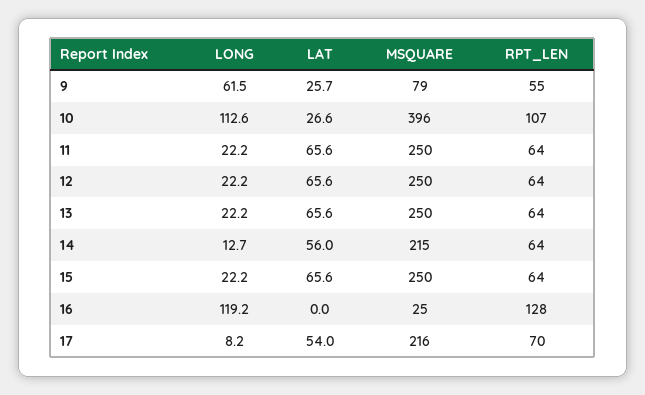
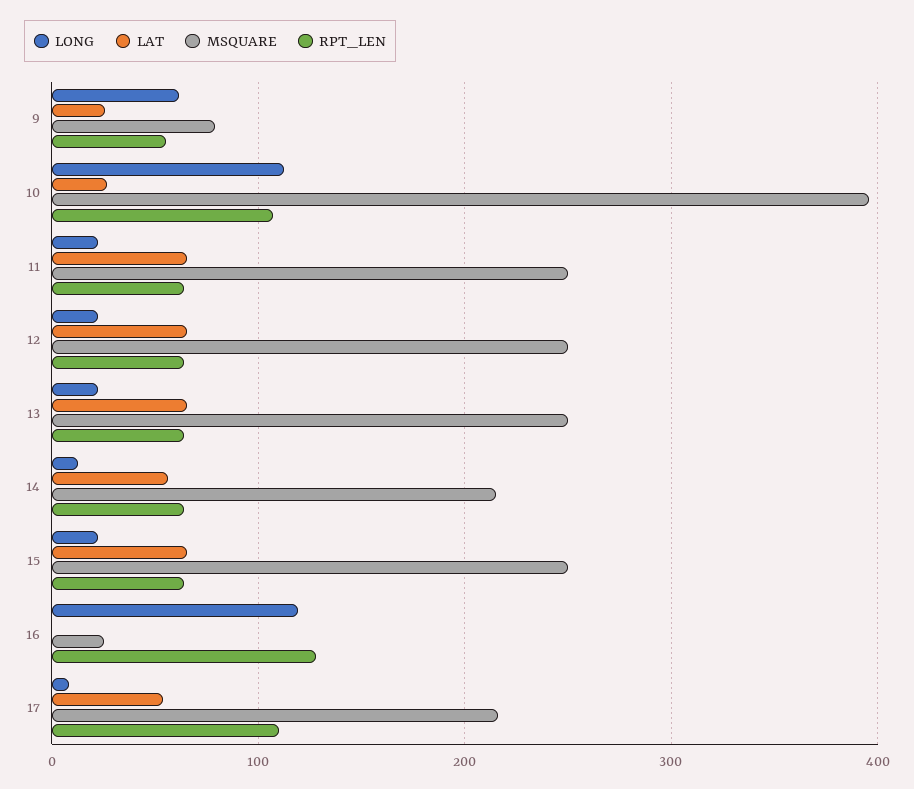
RPT_LEN, 17: 70 -> 110

